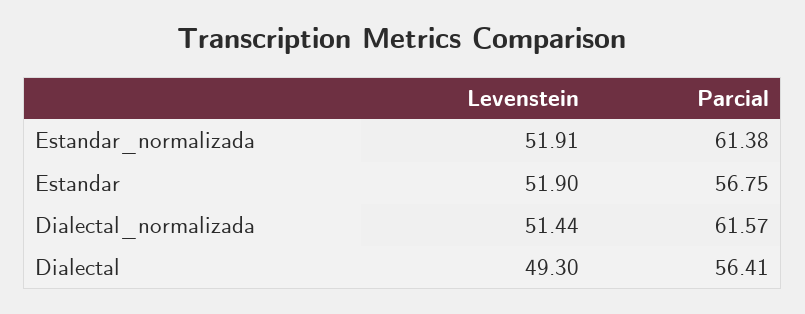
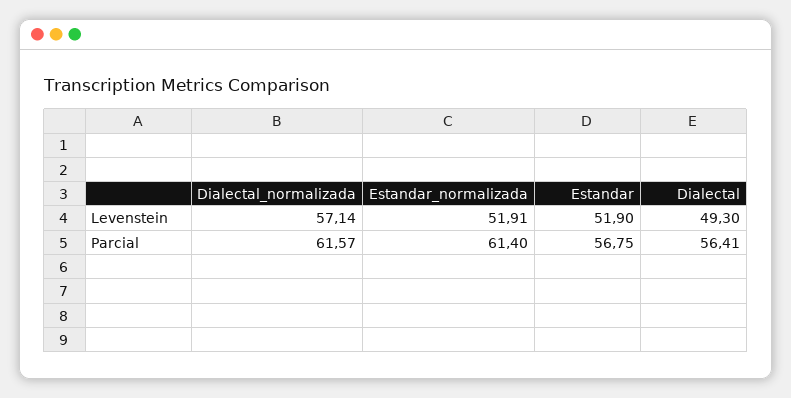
Parcial, Estandar_normalizada: 61.38 -> 61.4
Levenstein, Dialectal_normalizada: 51.44 -> 57.14

